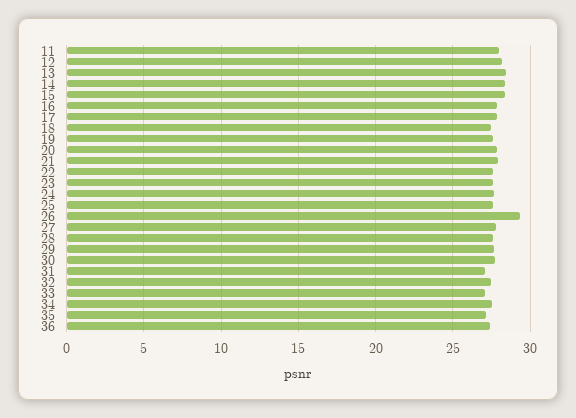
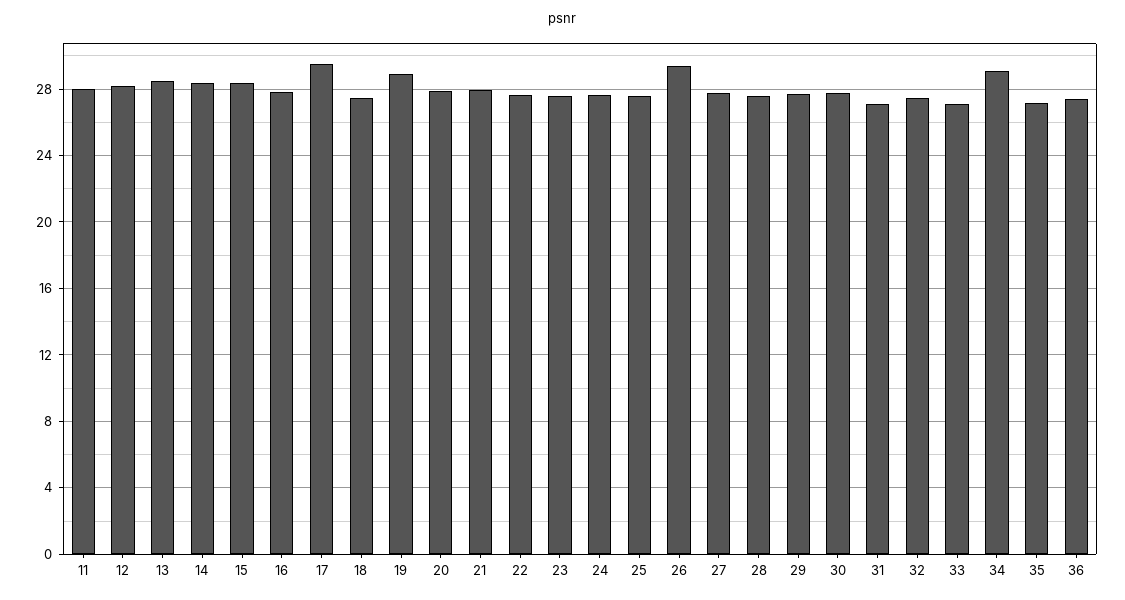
17: 28 -> 29.5
19: 27.5 -> 29
34: 27.5 -> 29

